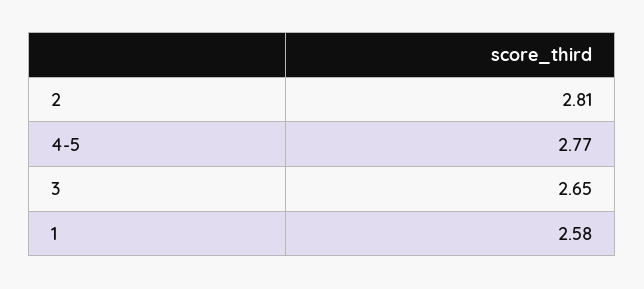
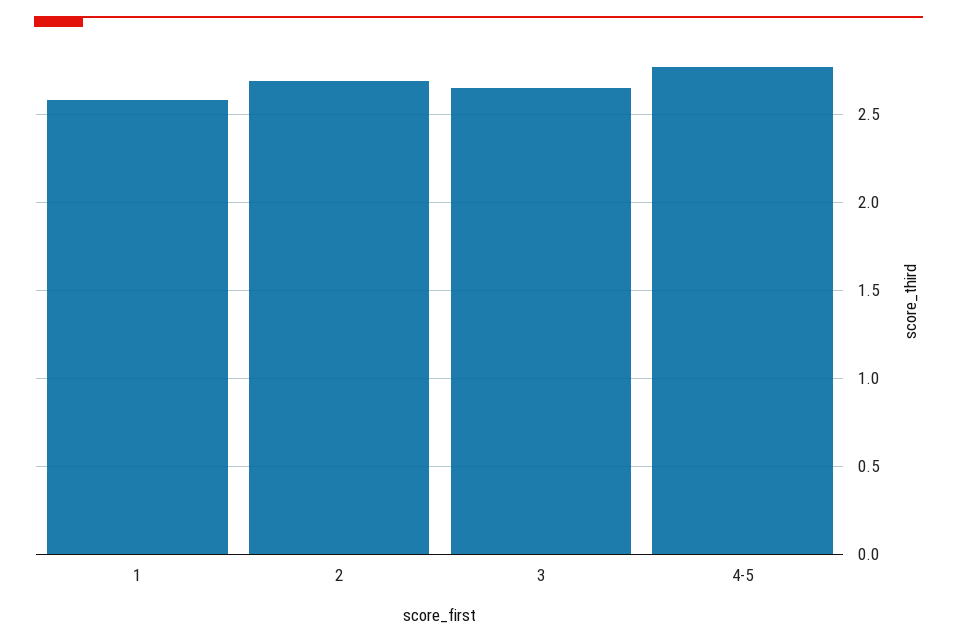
2: 2.81 -> 2.7

